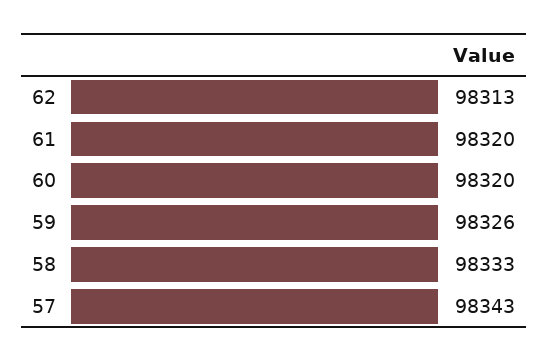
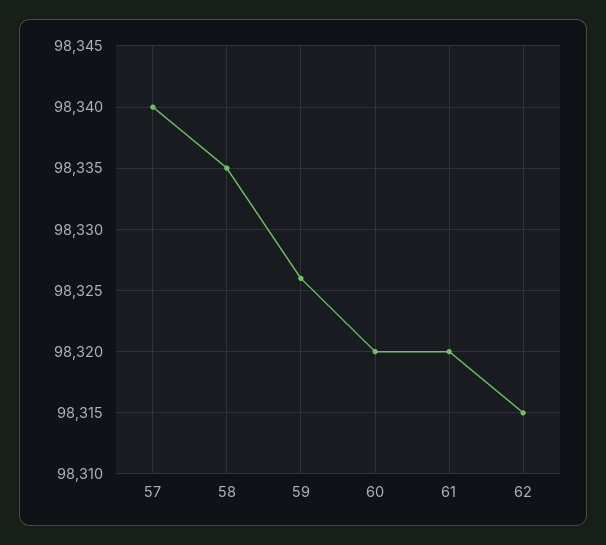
62: 98313 -> 98315
58: 98333 -> 98335
57: 98343 -> 98340

